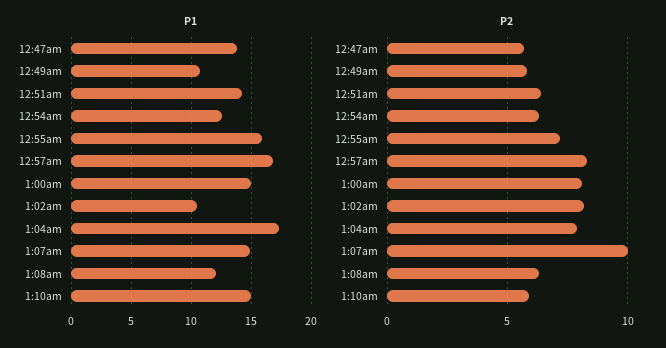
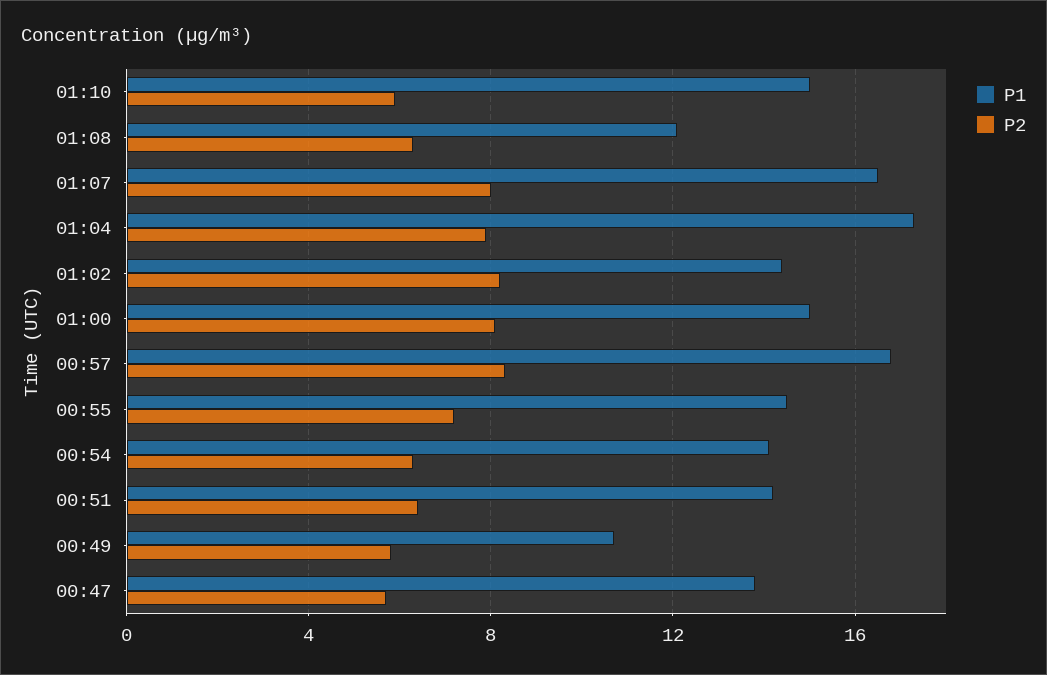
P1, 12:54am: 12.5 -> 14
P1, 12:55am: 16 -> 14.5
P1, 1:02am: 10.5 -> 14.5
P1, 1:07am: 15 -> 16.5
P2, 1:07am: 10 -> 8

